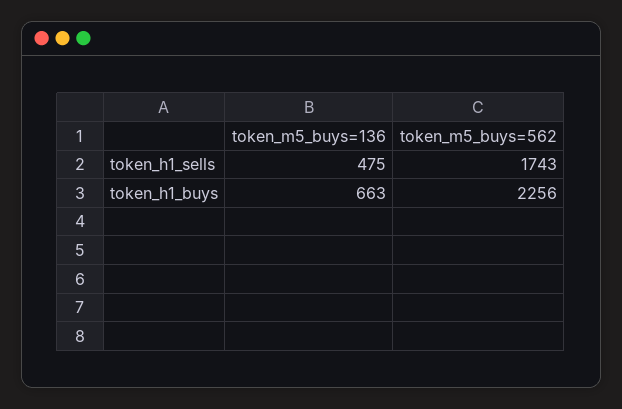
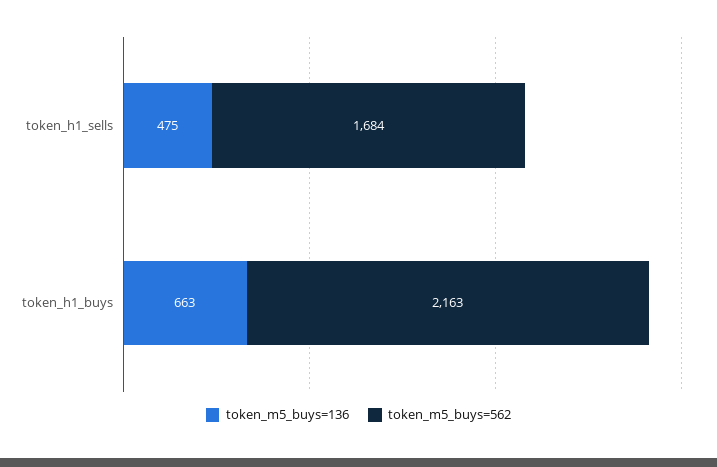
token_m5_buys=562, token_h1_sells: 1743 -> 1684
token_m5_buys=562, token_h1_buys: 2256 -> 2163

